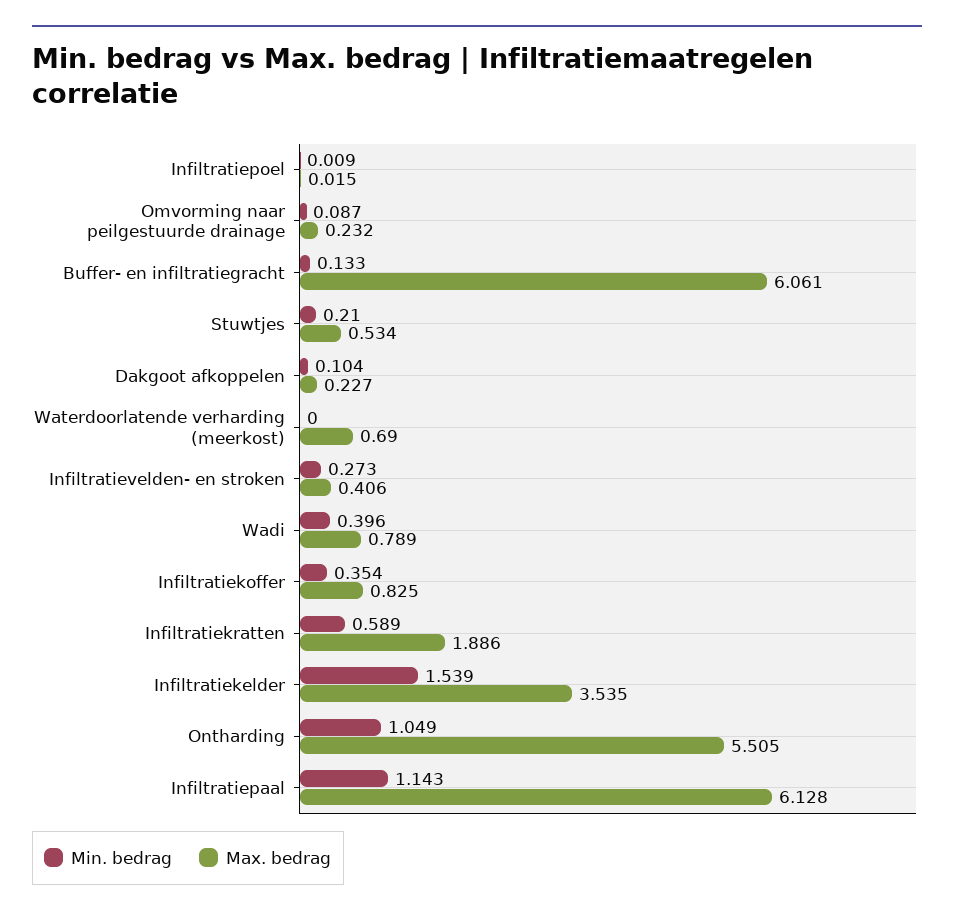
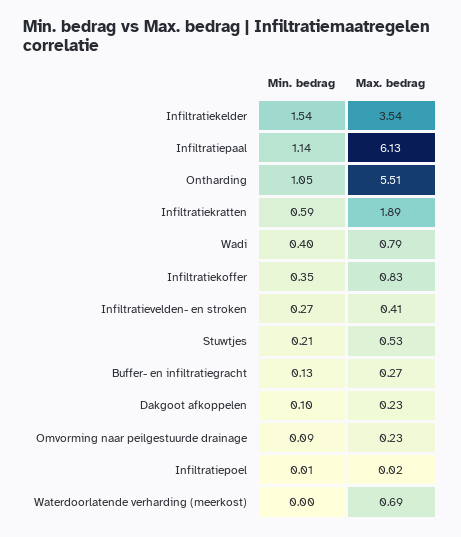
Max. bedrag, Buffer- en infiltratiegracht: 6.061 -> 0.27

